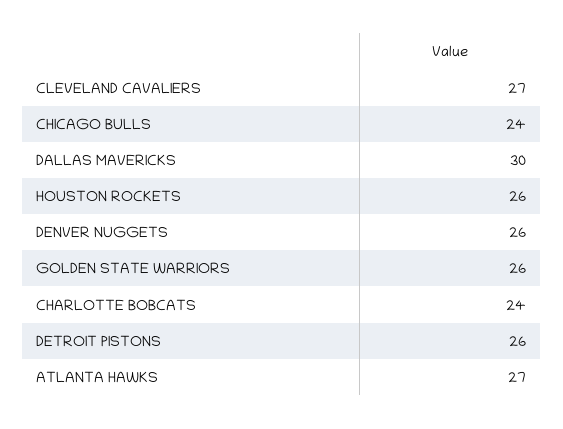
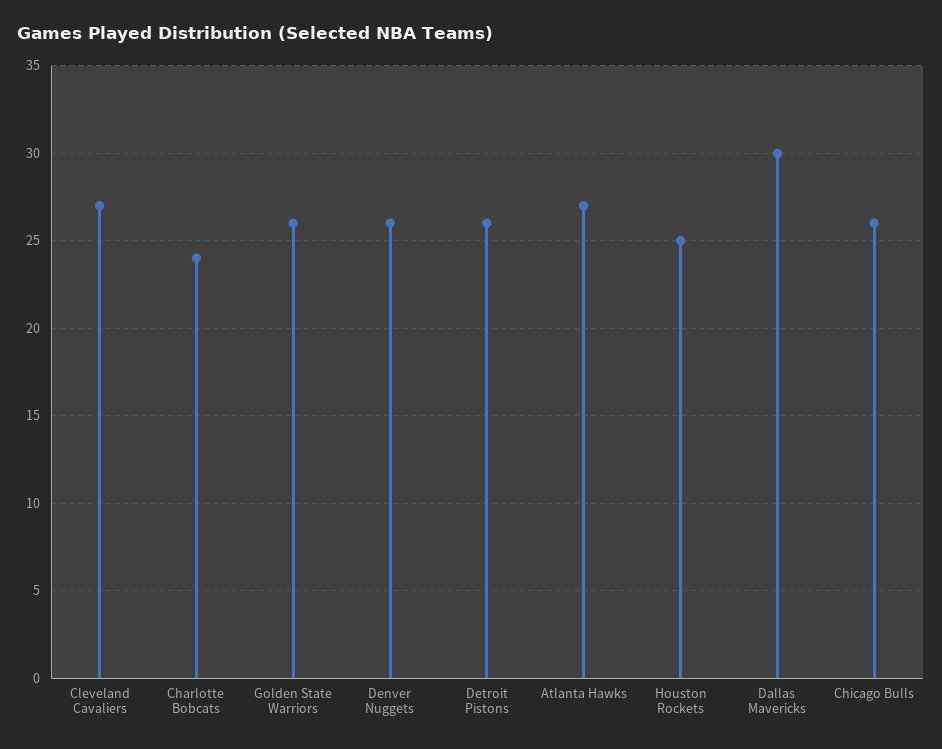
CHICAGO BULLS: 24 -> 26
HOUSTON ROCKETS: 26 -> 25

